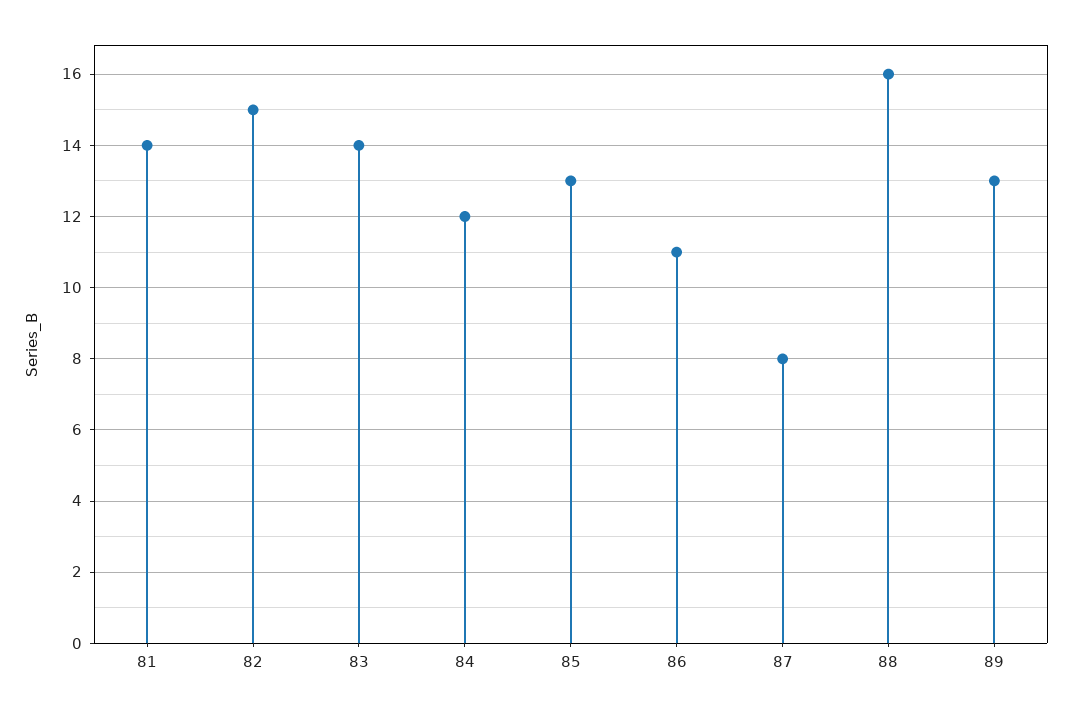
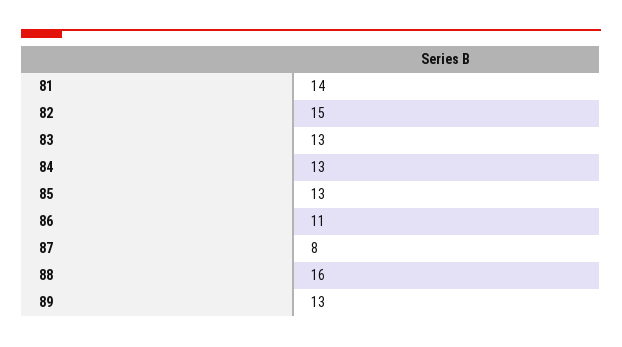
83: 14 -> 13
84: 12 -> 13

